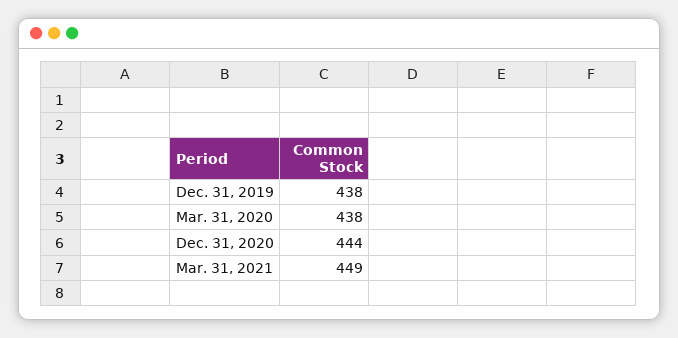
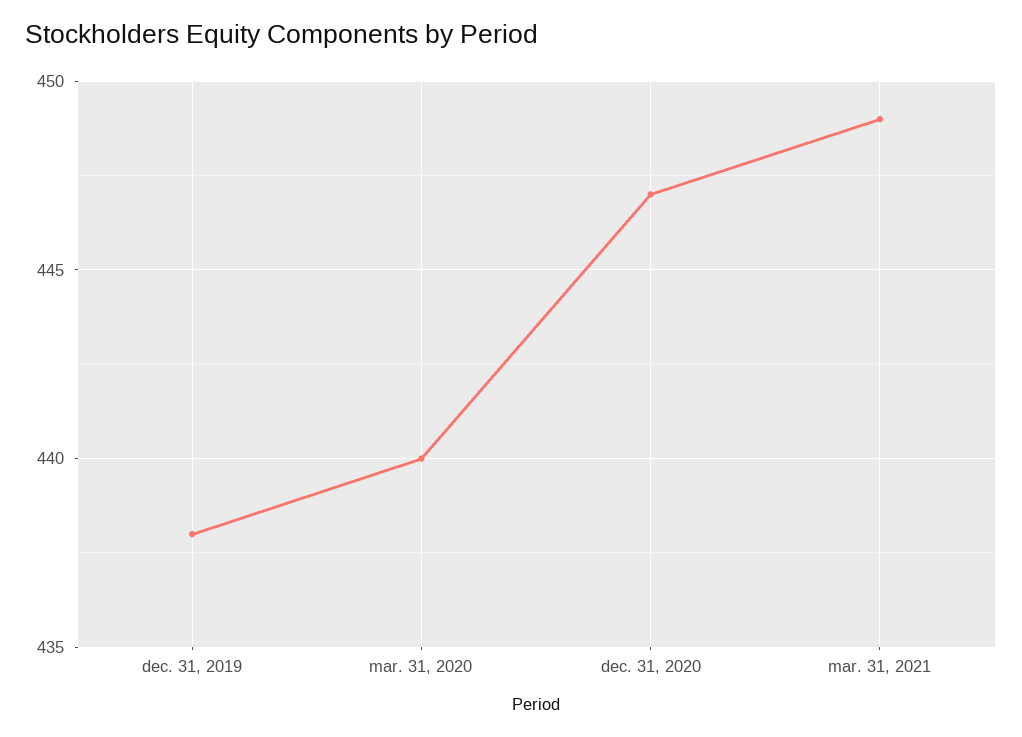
Mar. 31, 2020: 438 -> 440
Dec. 31, 2020: 444 -> 447

